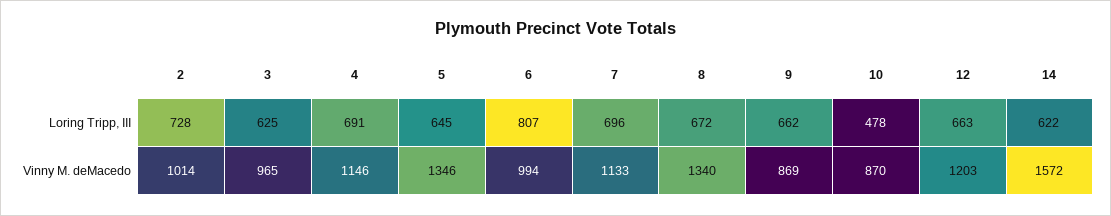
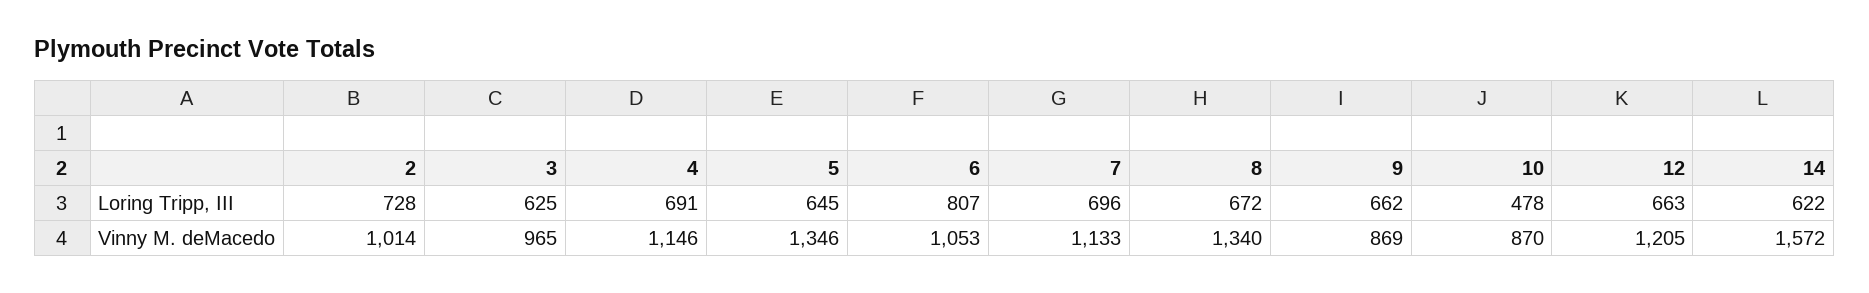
6, Vinny M. deMacedo: 994 -> 1053
12, Vinny M. deMacedo: 1203 -> 1205

